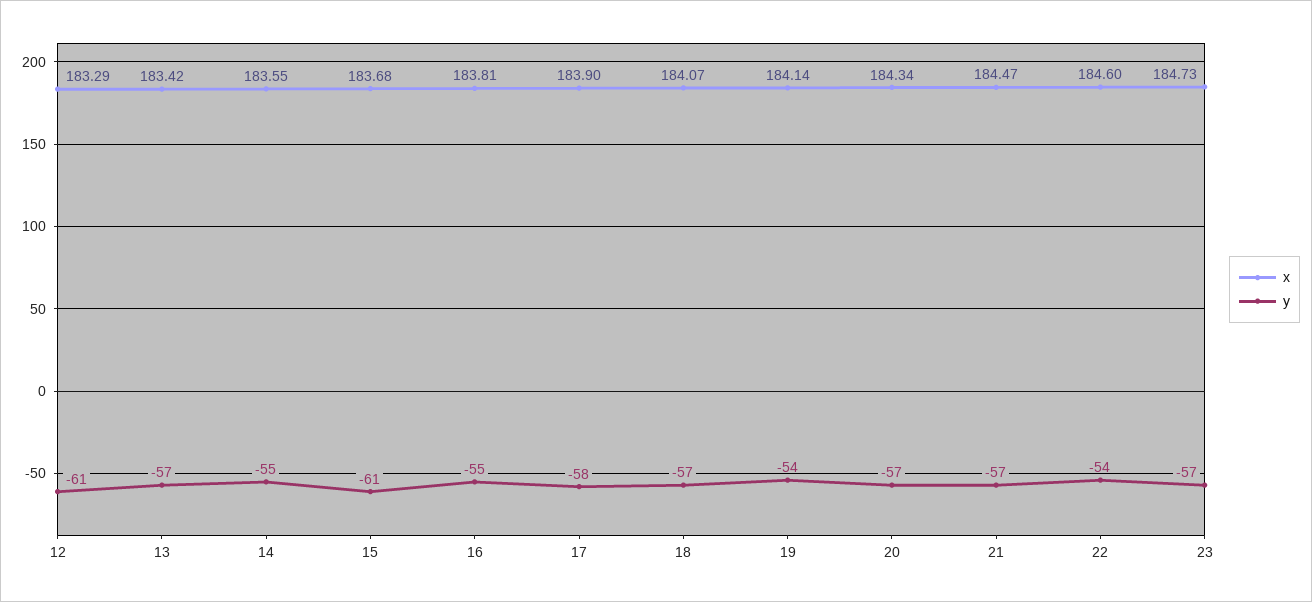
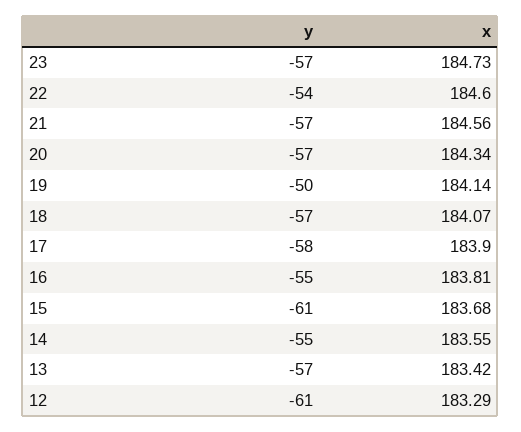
y, 19: -54 -> -50
x, 21: 184.47 -> 184.56

